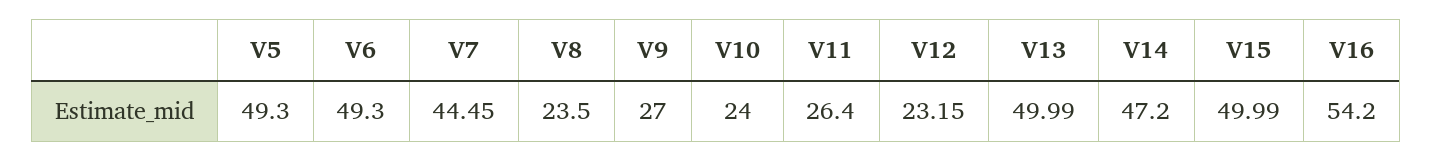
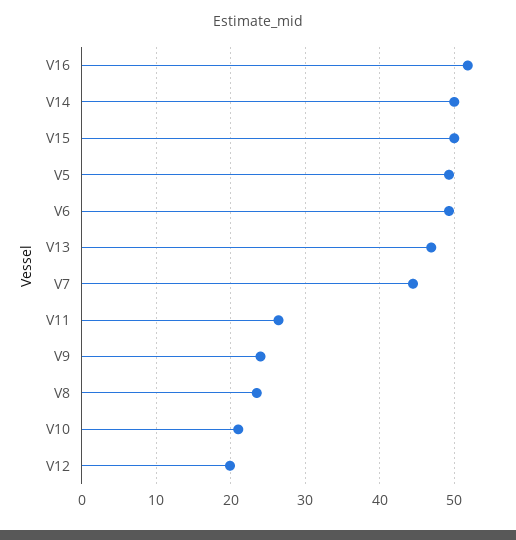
V9: 27 -> 24
V10: 24 -> 21
V12: 23.15 -> 20
V13: 49.99 -> 47
V14: 47.2 -> 50
V16: 54.2 -> 52

